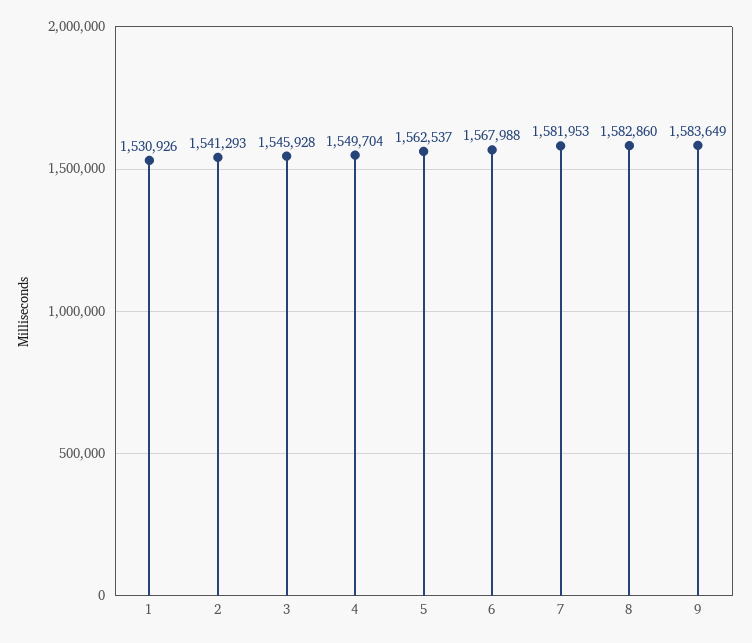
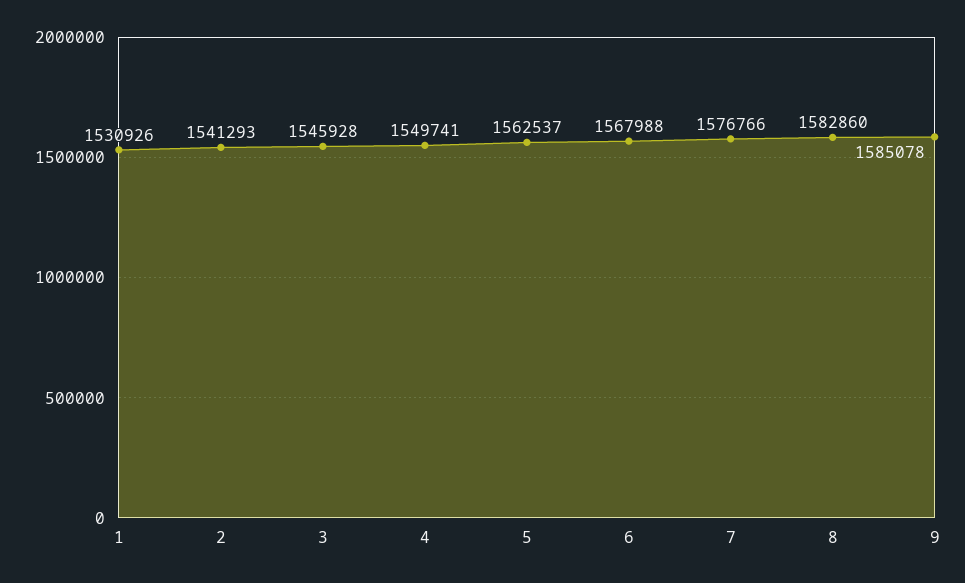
4: 1549704 -> 1549741
7: 1581953 -> 1576766
9: 1583649 -> 1585078

